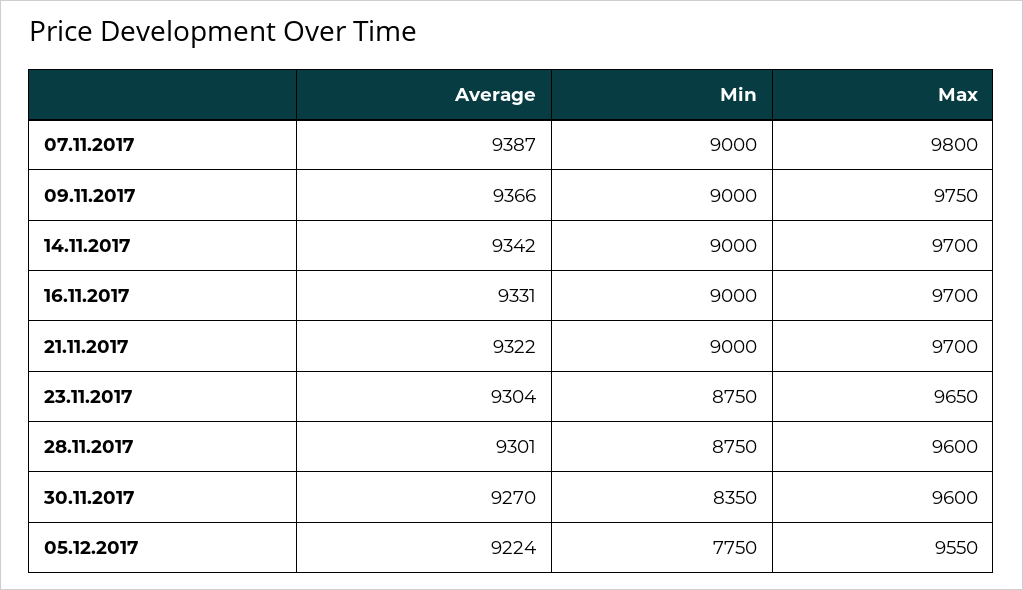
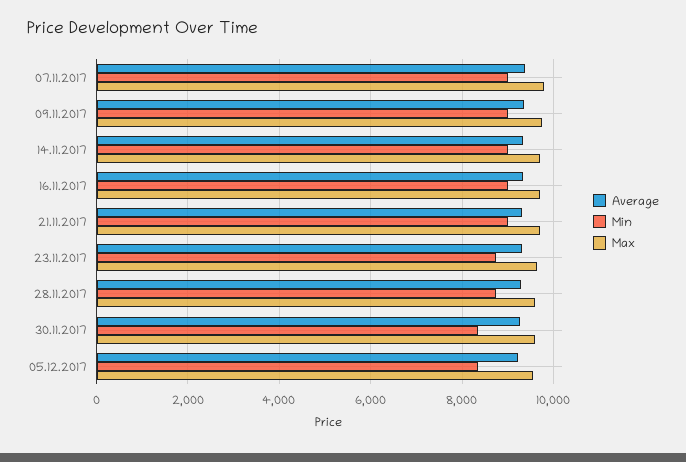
Min, 05.12.2017: 7750 -> 8400

